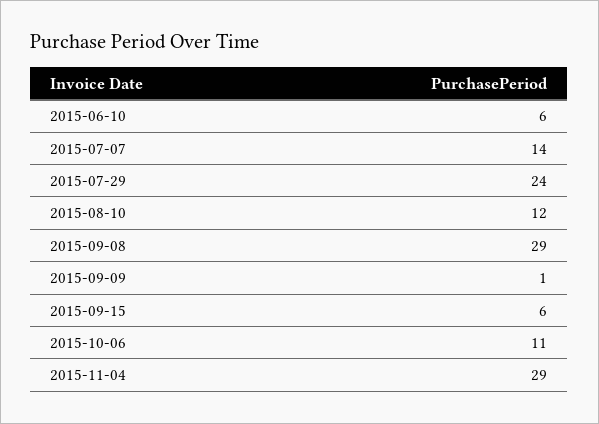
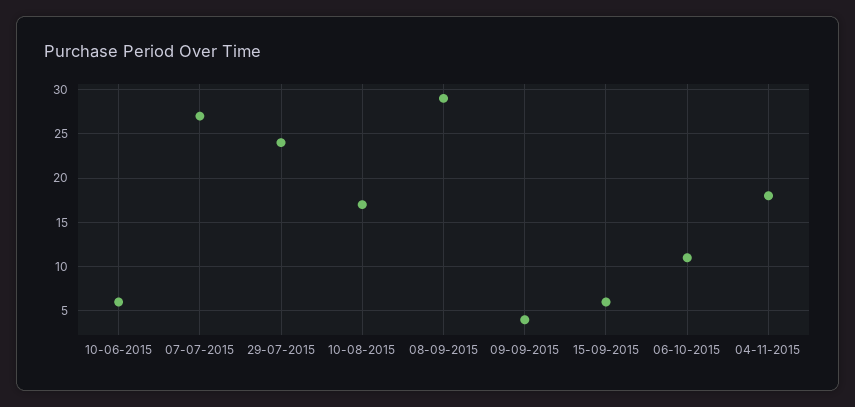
2015-07-07: 14 -> 27
2015-08-10: 12 -> 17
2015-09-09: 1 -> 4
2015-11-04: 29 -> 18

